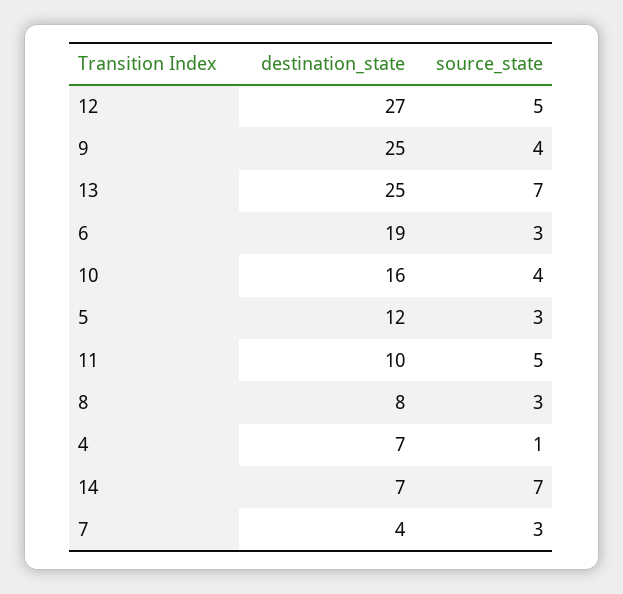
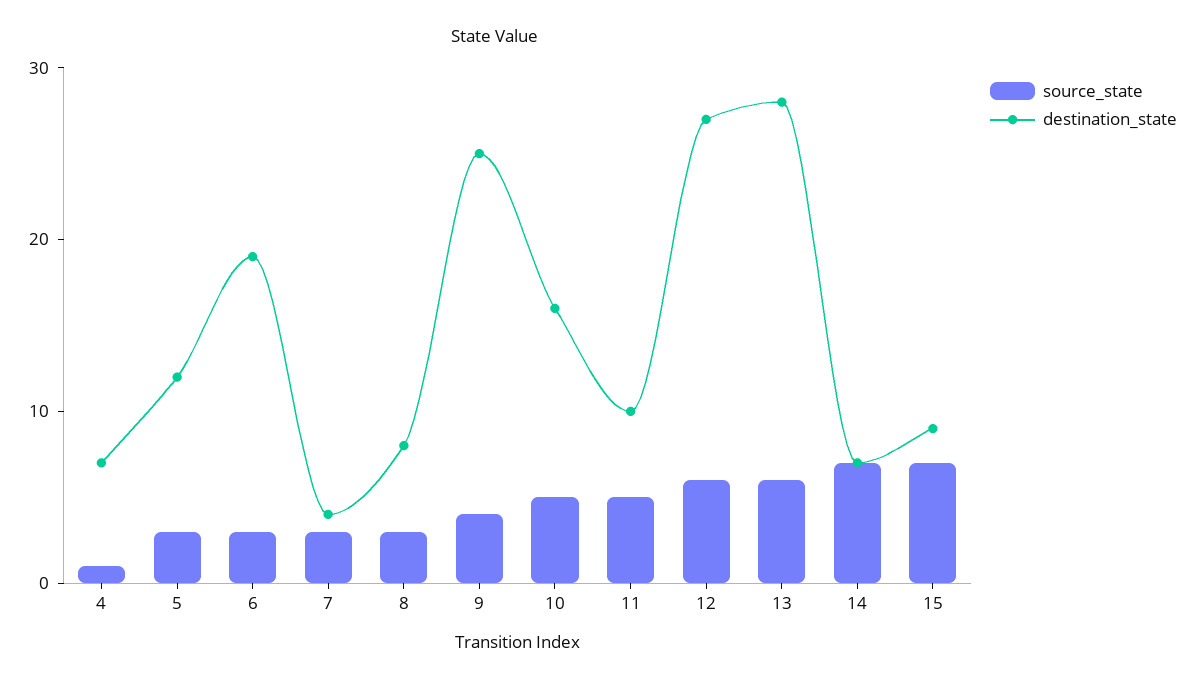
source_state, 12: 5 -> 6
destination_state, 13: 25 -> 28
source_state, 13: 7 -> 6
source_state, 10: 4 -> 5
source_state, 15: none -> 7
destination_state, 15: none -> 9

